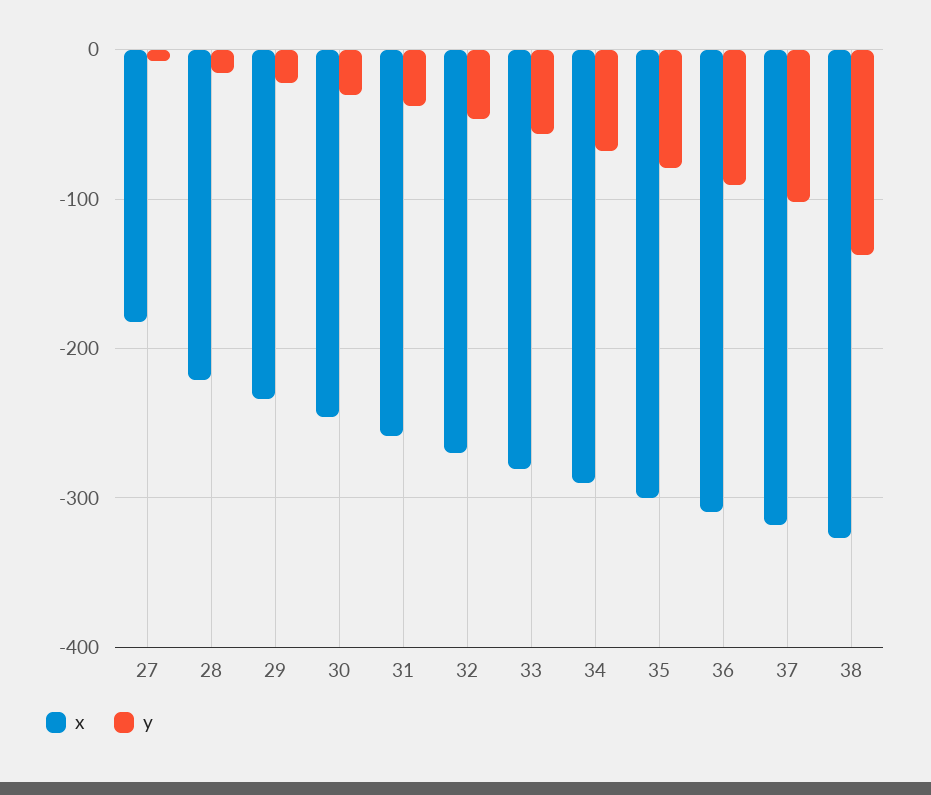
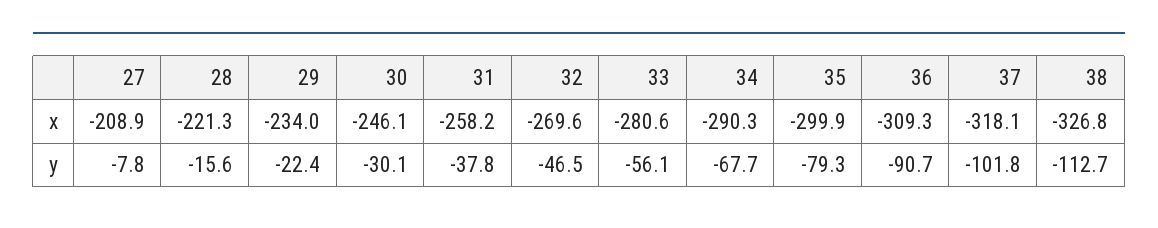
x, 27: -180 -> -208.9
y, 38: -140 -> -112.7

